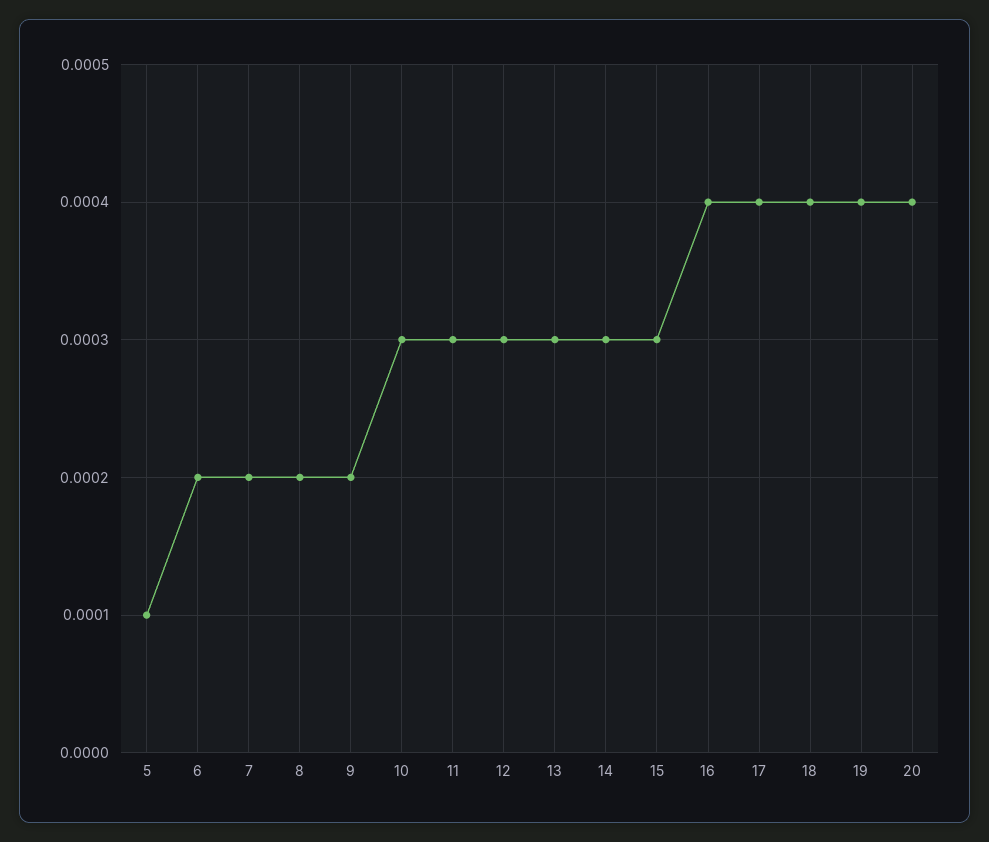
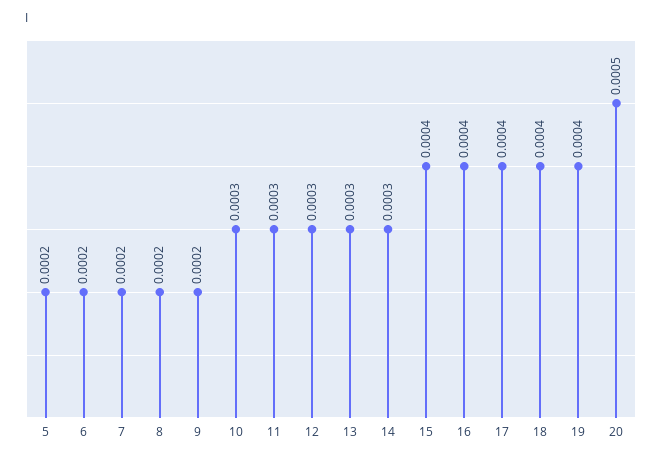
5: 0.0001 -> 0.0002
15: 0.0003 -> 0.0004
20: 0.0004 -> 0.0005

